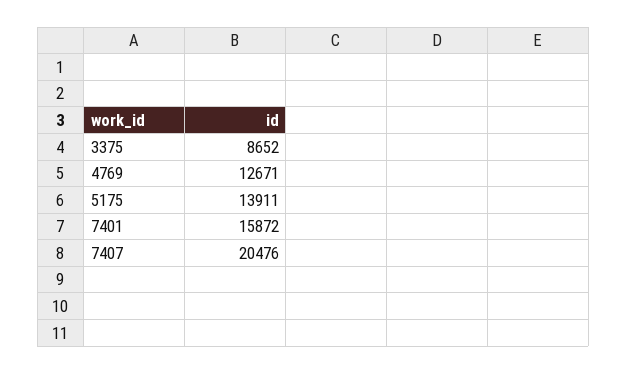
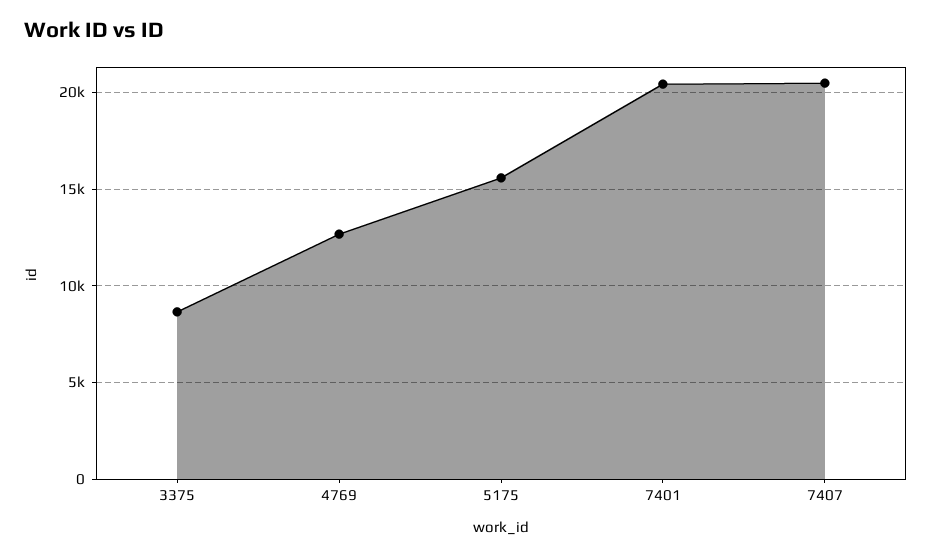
5175: 13911 -> 15500
7401: 15872 -> 20500

